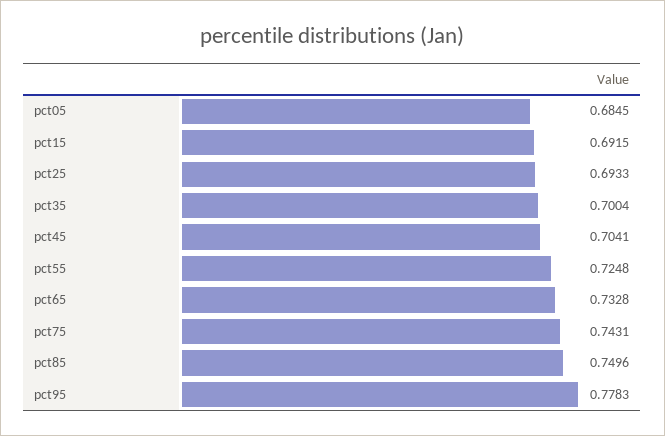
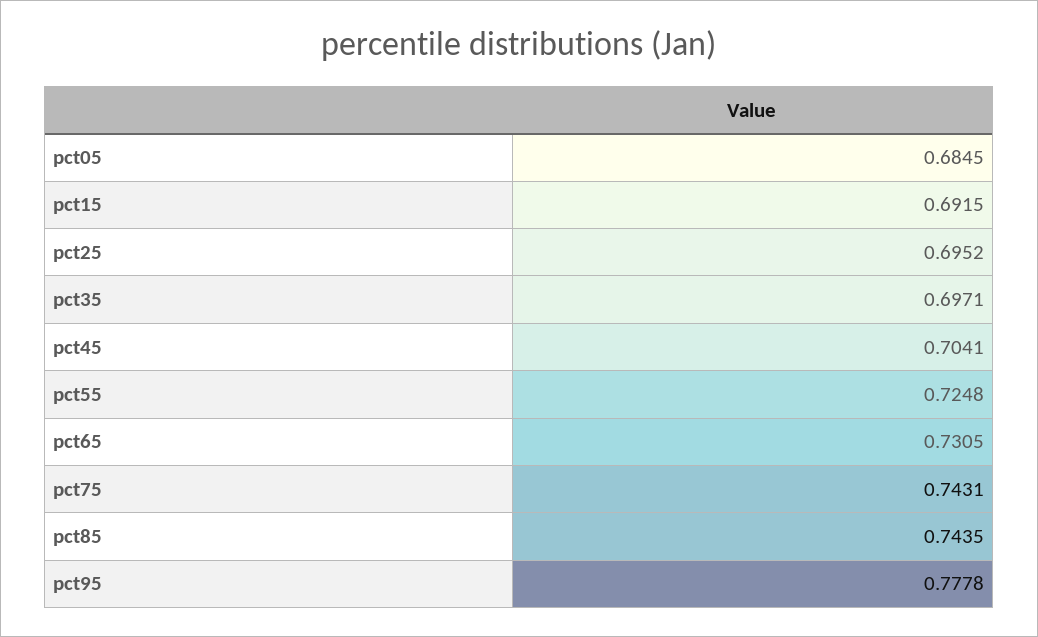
pct25: 0.6933 -> 0.6952
pct35: 0.7004 -> 0.6971
pct65: 0.7328 -> 0.7305
pct85: 0.7496 -> 0.7435
pct95: 0.7783 -> 0.7778

